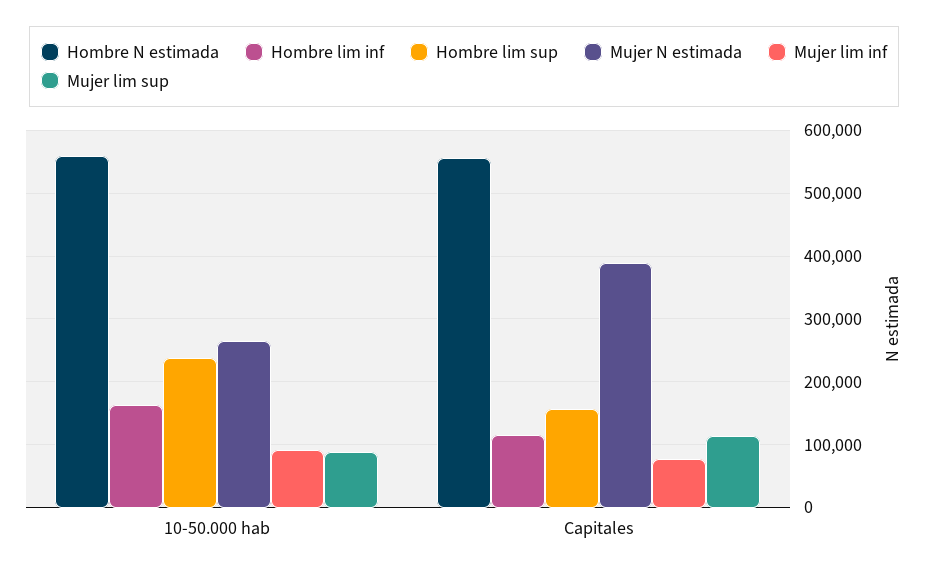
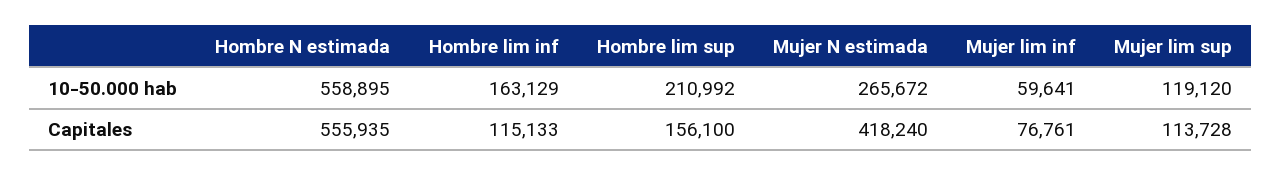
Hombre lim sup, 10-50.000 hab: 240000 -> 210992
Mujer lim inf, 10-50.000 hab: 90000 -> 59641
Mujer lim sup, 10-50.000 hab: 90000 -> 119120
Mujer N estimada, Capitales: 390000 -> 418240

